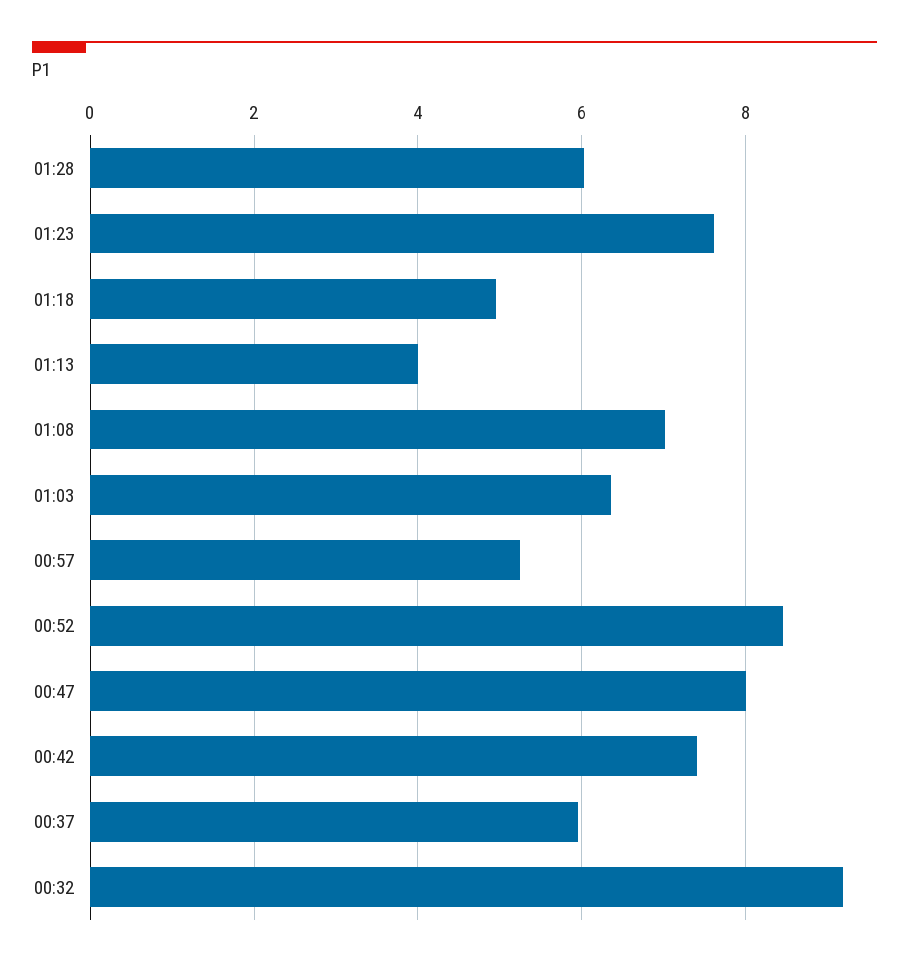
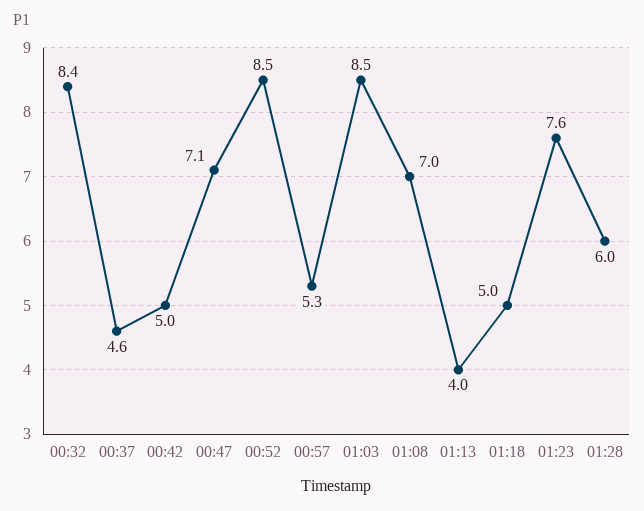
01:03: 6.4 -> 8.5
00:47: 8 -> 7.1
00:42: 7.4 -> 5
00:37: 6 -> 4.6
00:32: 9.2 -> 8.4

